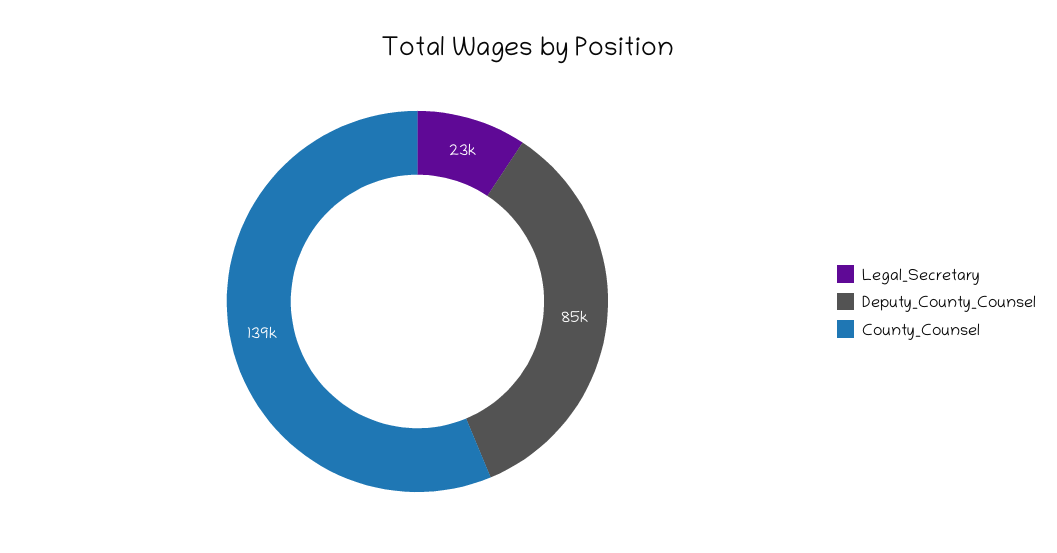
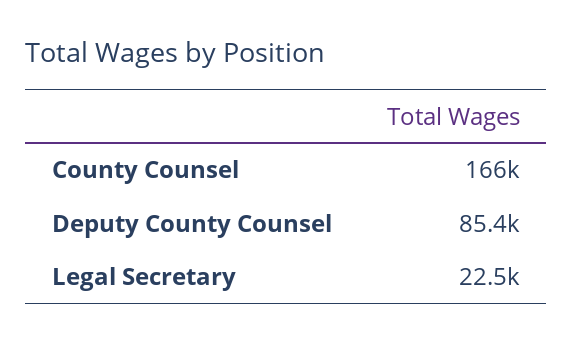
County_Counsel: 139000 -> 166000

